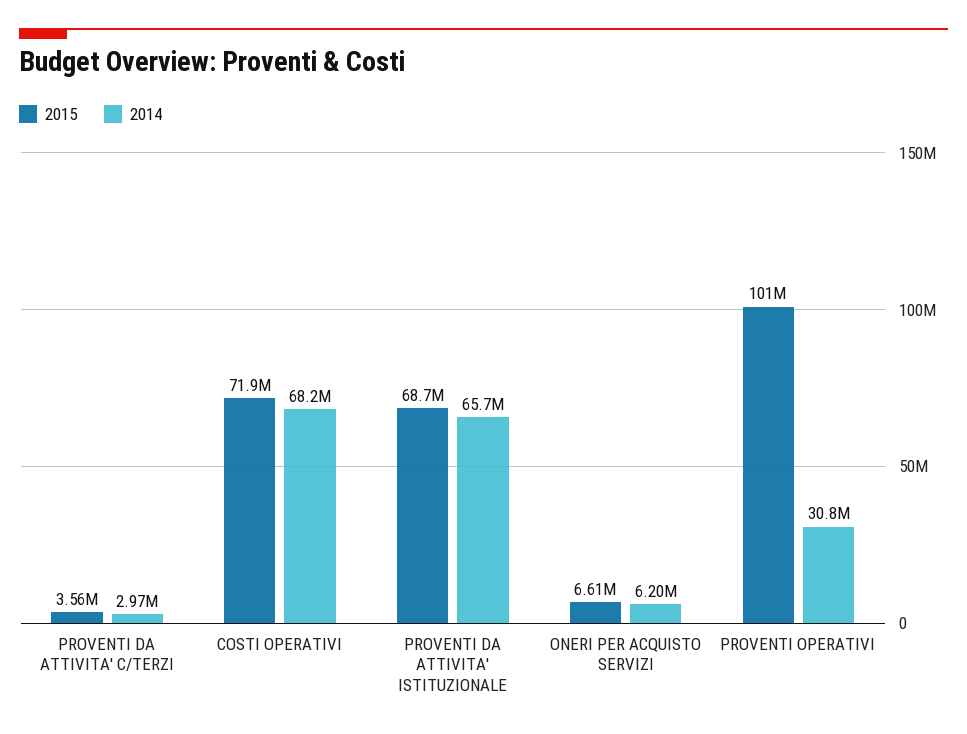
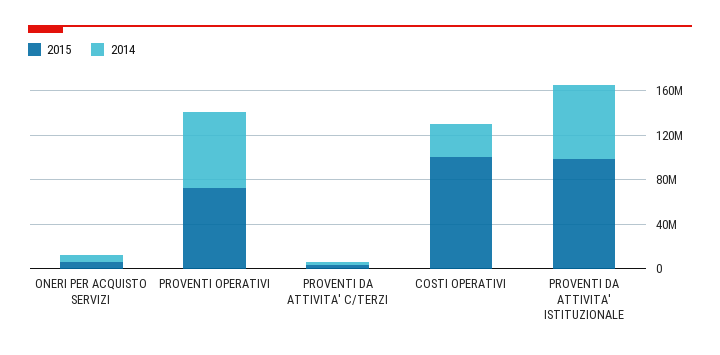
2015, COSTI OPERATIVI: 71900000 -> 100000000
2014, COSTI OPERATIVI: 68200000 -> 30000000
2015, PROVENTI DA ATTIVITA' ISTITUZIONALE: 68700000 -> 100000000
2015, PROVENTI OPERATIVI: 101000000 -> 70000000
2014, PROVENTI OPERATIVI: 30800000 -> 70000000

